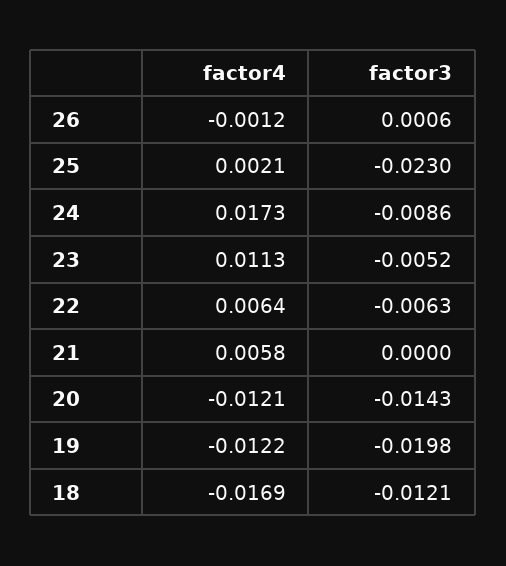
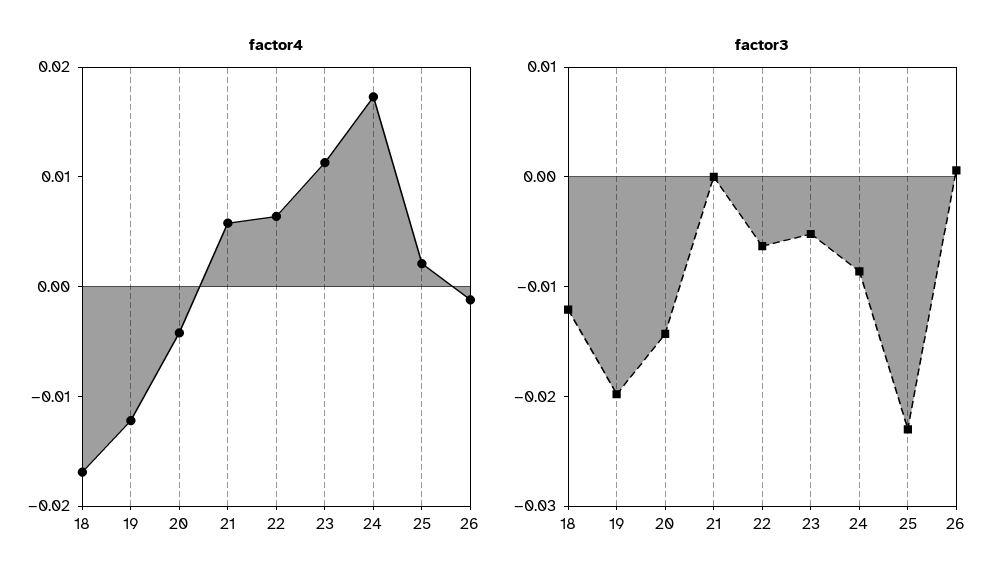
factor4, 20: -0.0121 -> -0.004

